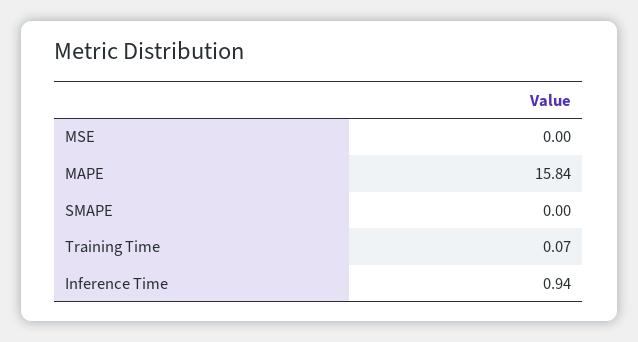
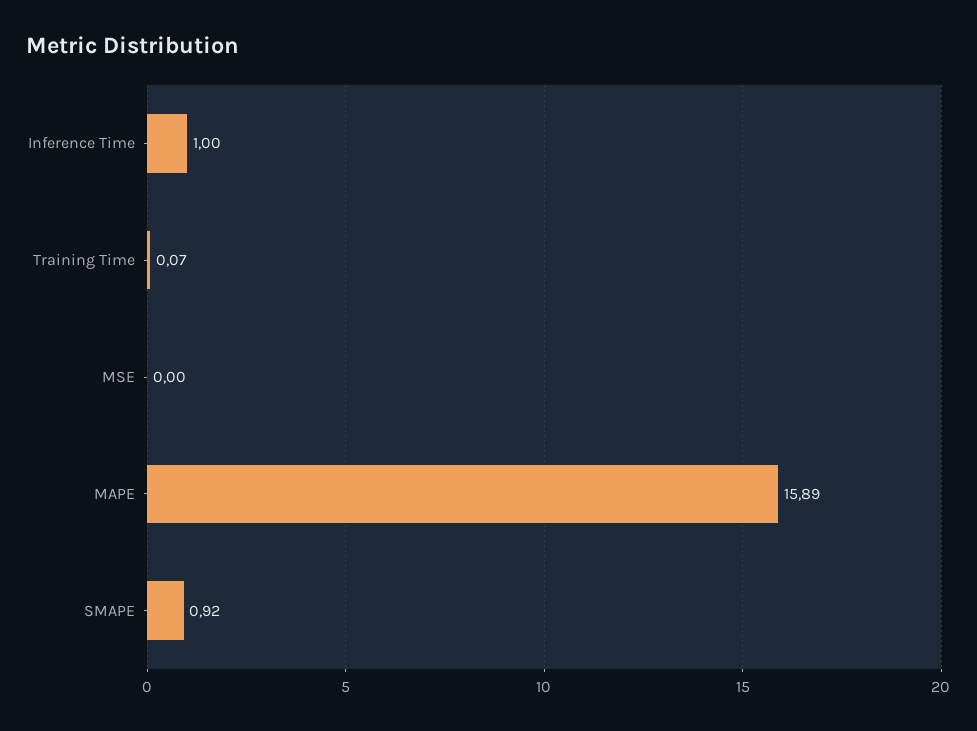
MAPE: 15.84 -> 15.89
SMAPE: 0 -> 0.92
Inference Time: 0.94 -> 1

